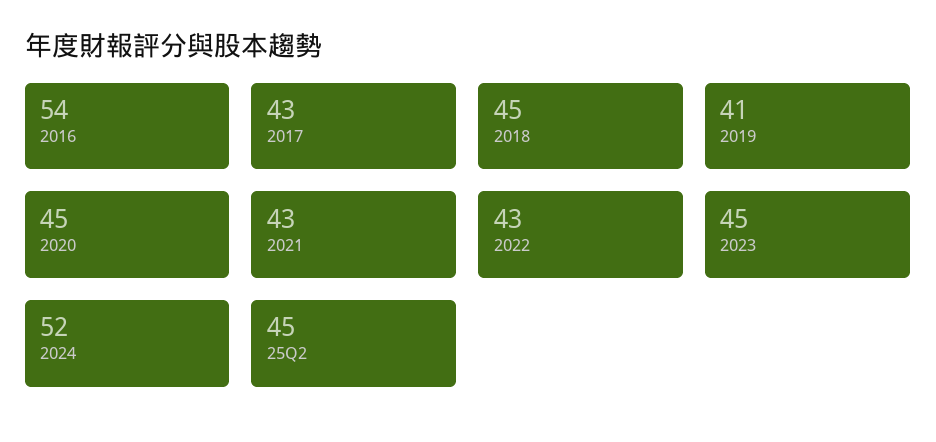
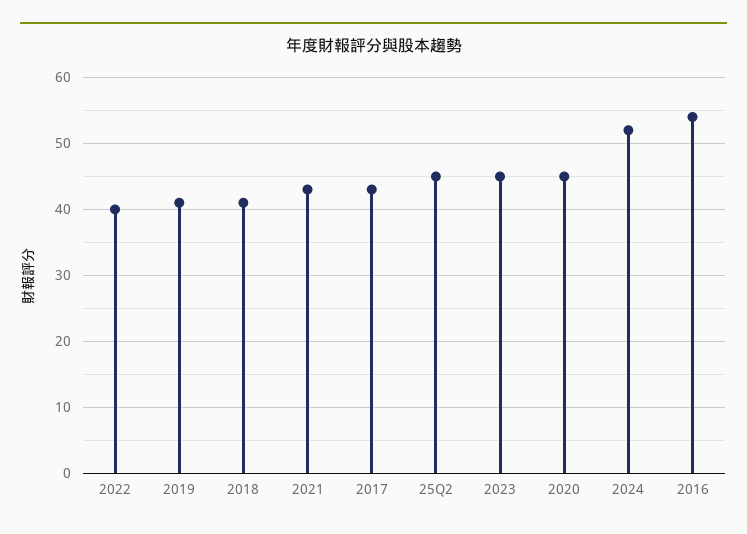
2018: 45 -> 41
2022: 43 -> 40

